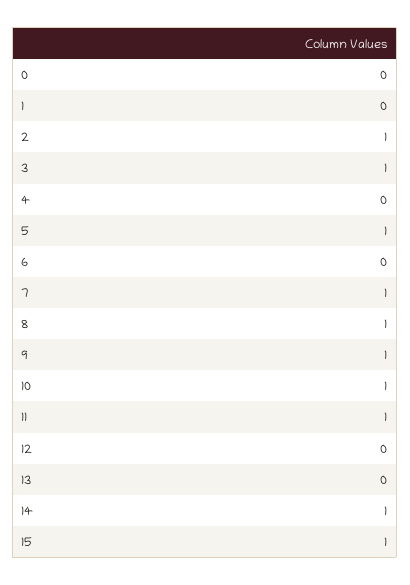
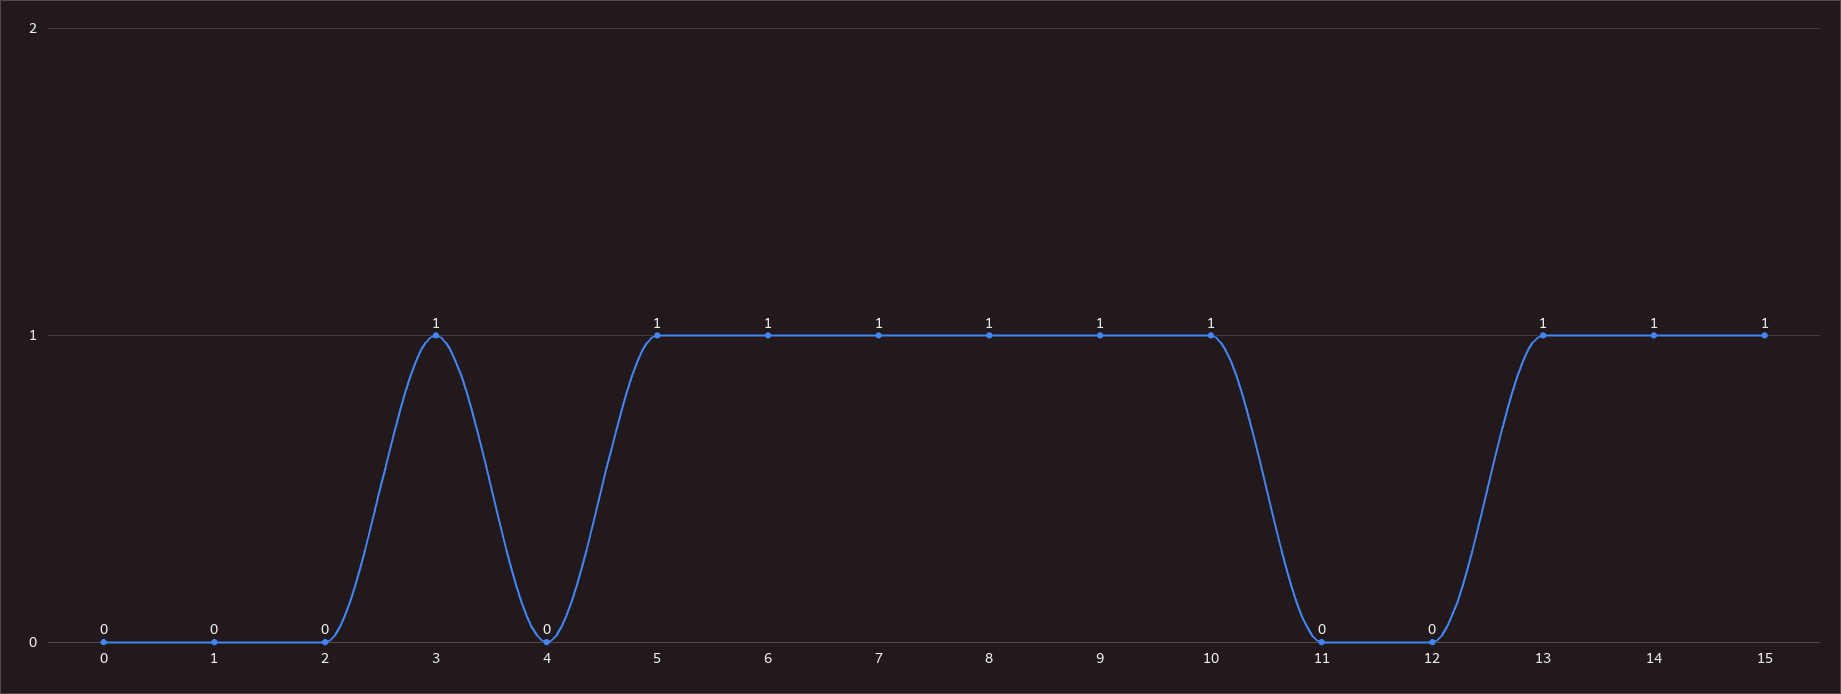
2: 1 -> 0
6: 0 -> 1
11: 1 -> 0
13: 0 -> 1

